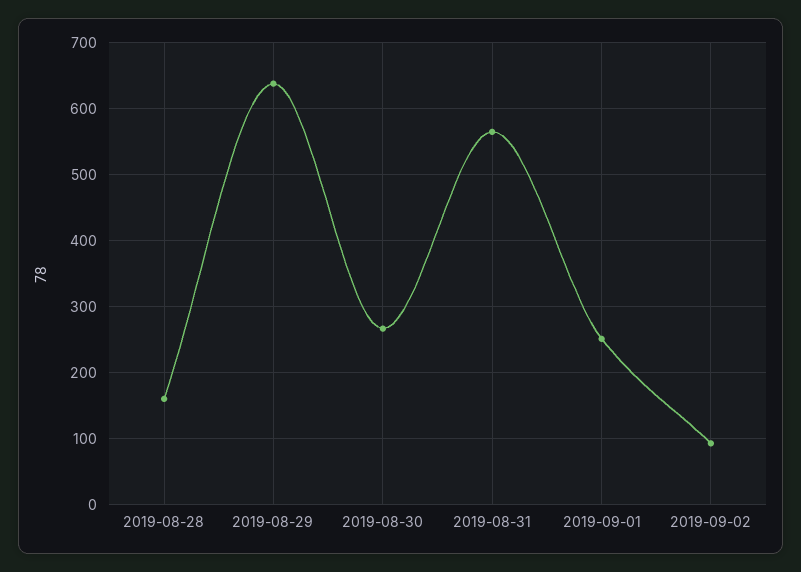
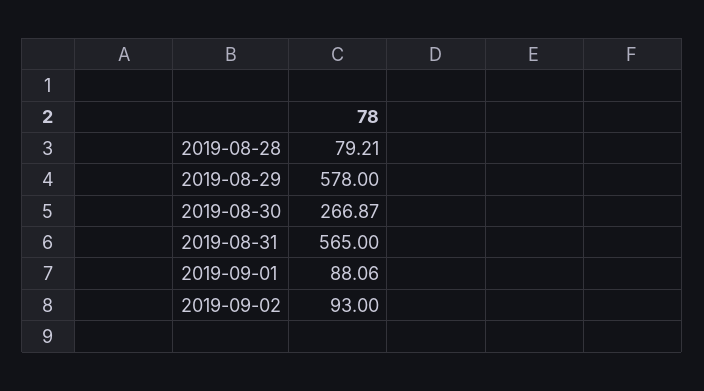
2019-08-28: 160 -> 79.21
2019-08-29: 640 -> 578
2019-09-01: 250 -> 88.06

